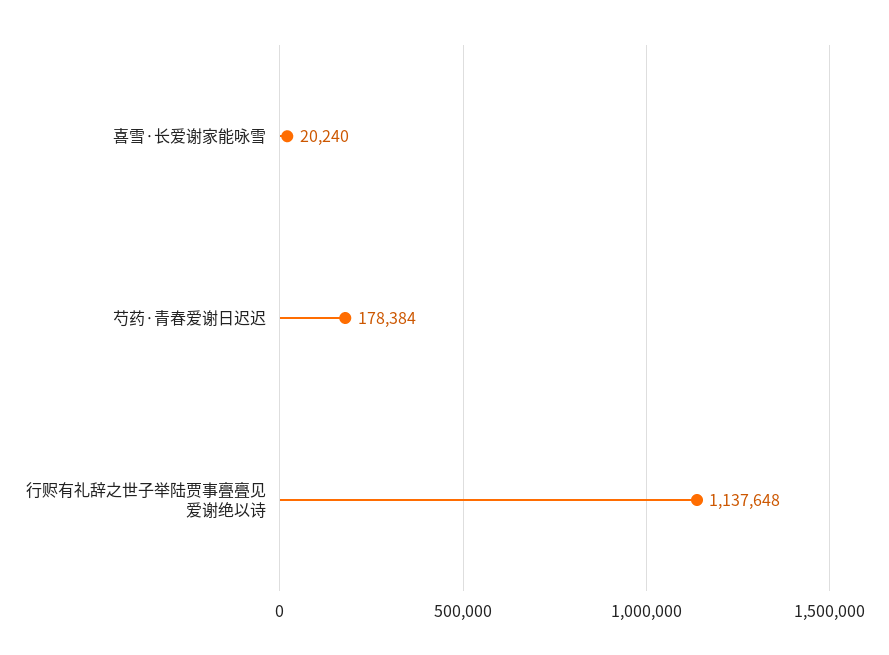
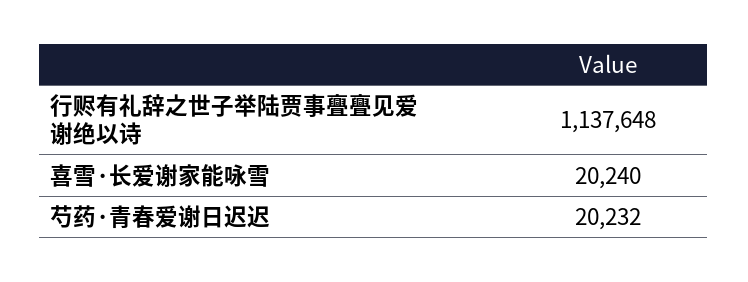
芍药·青春爱谢日迟迟: 178384 -> 20232

